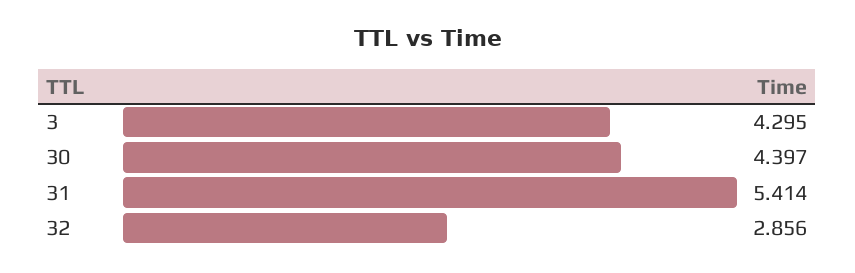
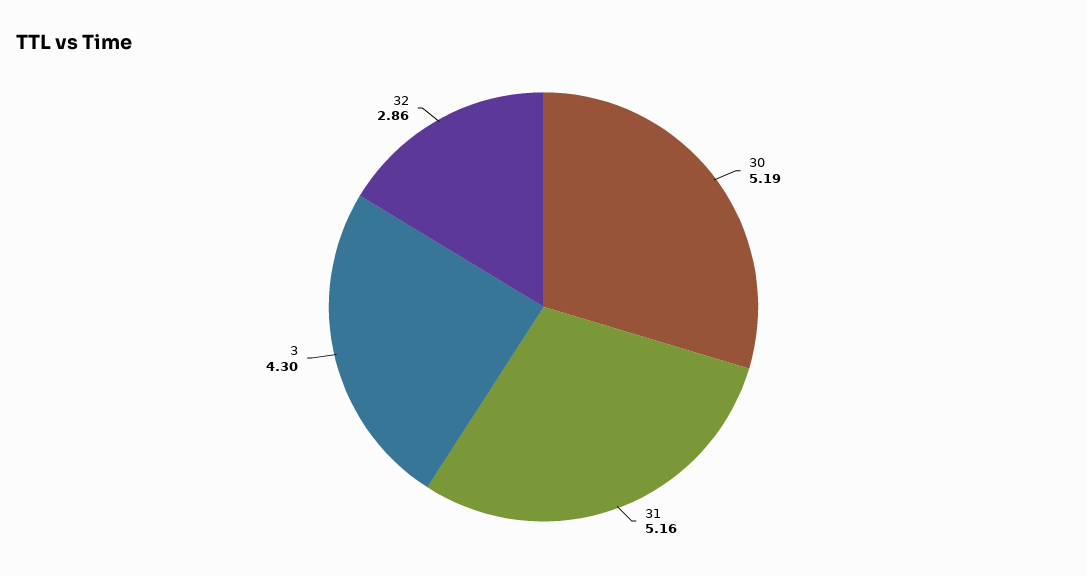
30: 4.397 -> 5.19
31: 5.414 -> 5.16

